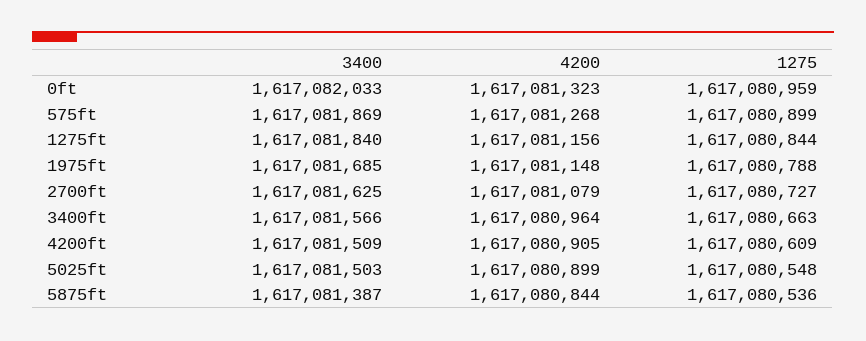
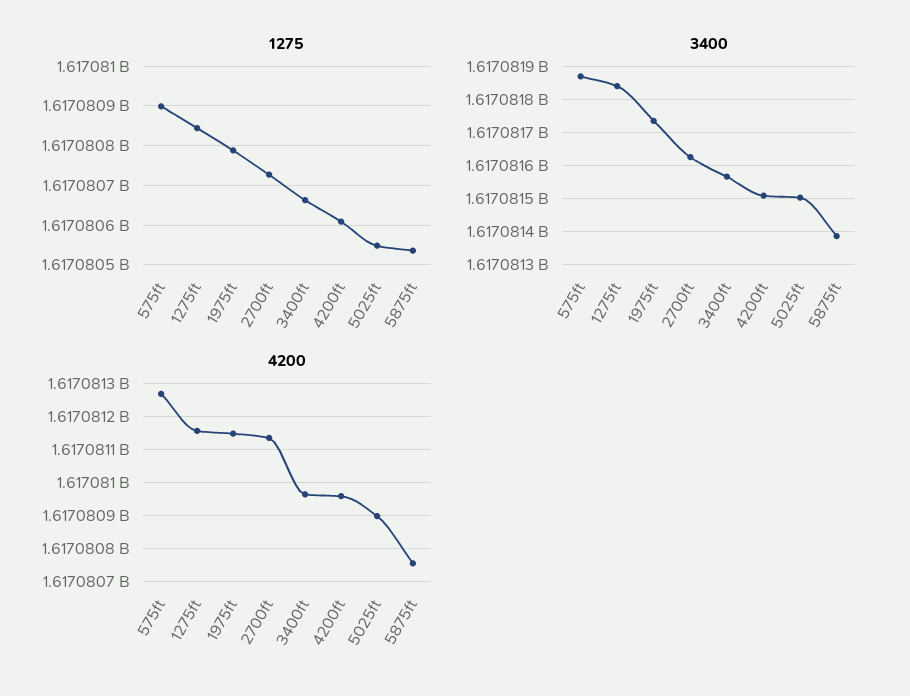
3400, 0ft: 1617082033 -> none
4200, 0ft: 1617081323 -> none
1275, 0ft: 1617080959 -> none
3400, 1975ft: 1617081685 -> 1617081740
4200, 2700ft: 1617081079 -> 1617081140
4200, 4200ft: 1617080905 -> 1617080960
4200, 5875ft: 1617080844 -> 1617080760

